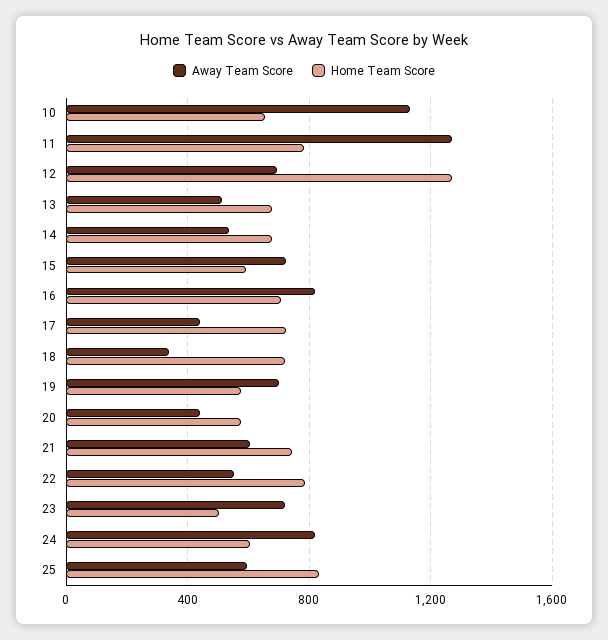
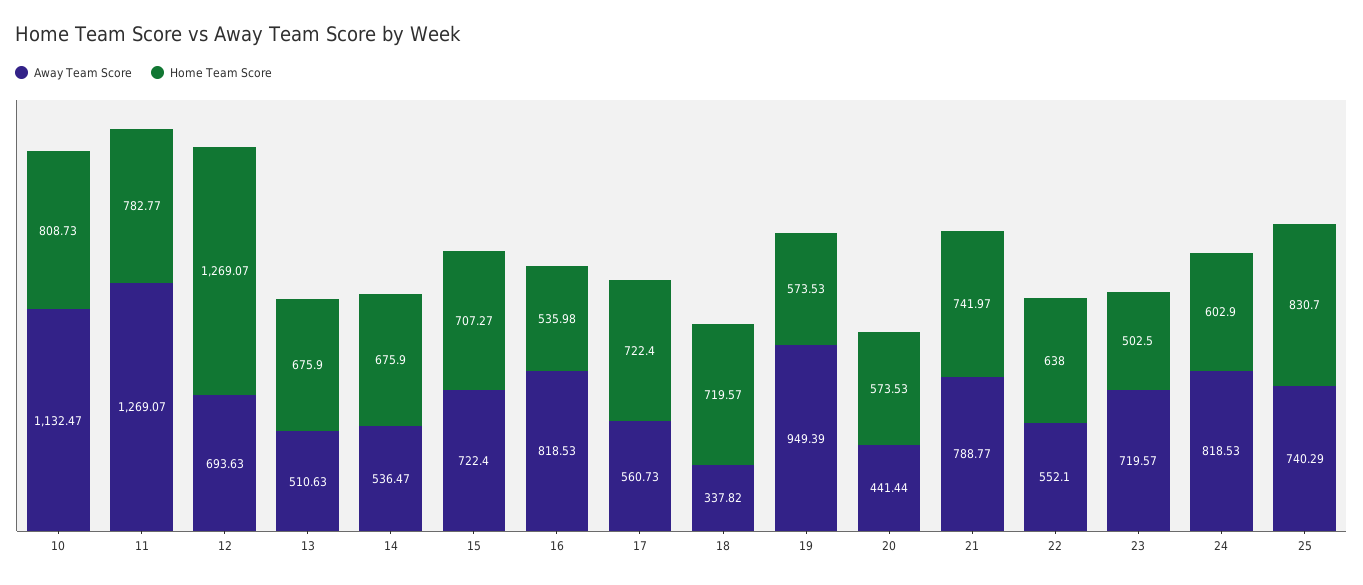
Home Team Score, 10: 650 -> 808.73
Home Team Score, 15: 600 -> 707.27
Home Team Score, 16: 700 -> 535.98
Away Team Score, 17: 450 -> 560.73
Away Team Score, 19: 700 -> 949.39
Away Team Score, 21: 600 -> 788.77
Home Team Score, 22: 800 -> 638
Away Team Score, 25: 600 -> 740.29

